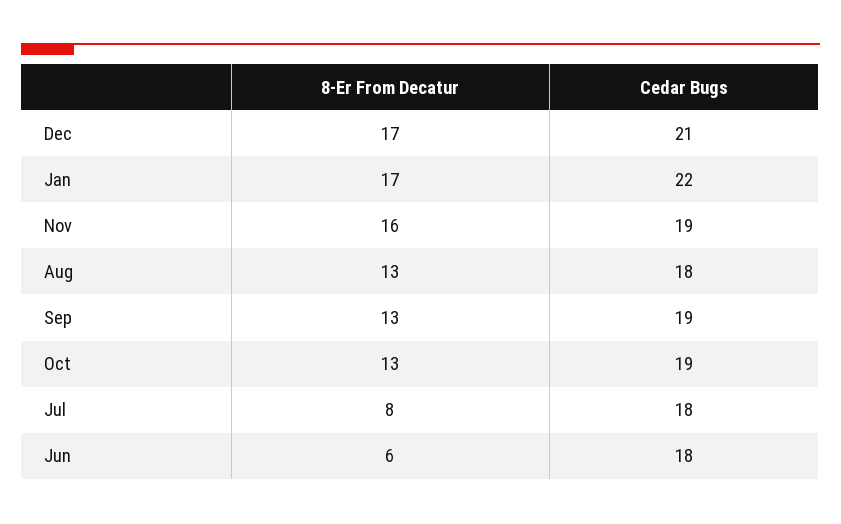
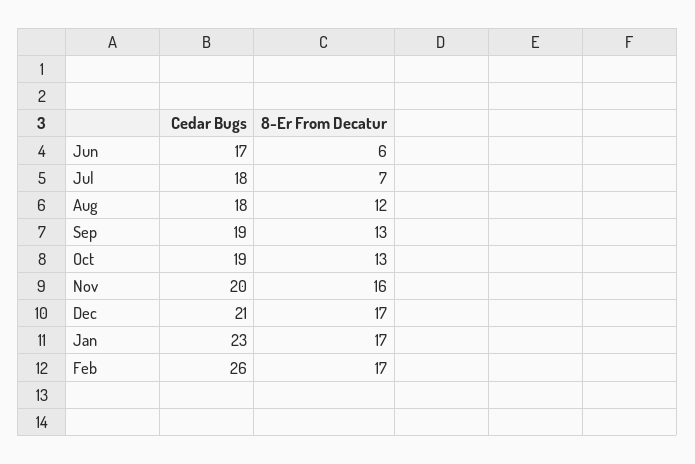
Cedar Bugs, Jan: 22 -> 23
Cedar Bugs, Nov: 19 -> 20
8-Er From Decatur, Aug: 13 -> 12
8-Er From Decatur, Jul: 8 -> 7
Cedar Bugs, Jun: 18 -> 17
Cedar Bugs, Feb: none -> 26
8-Er From Decatur, Feb: none -> 17

